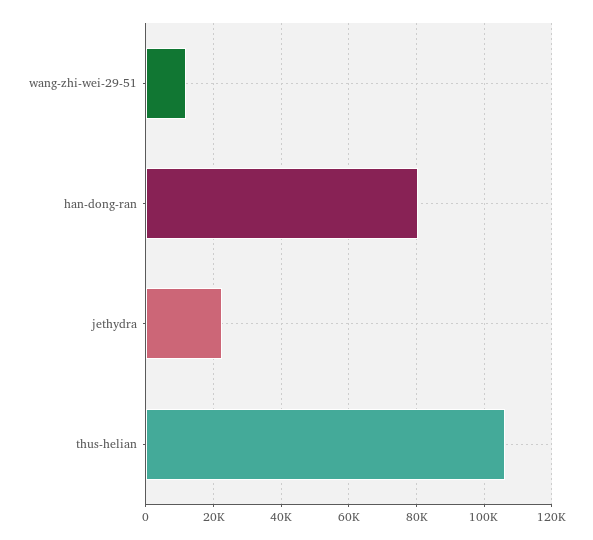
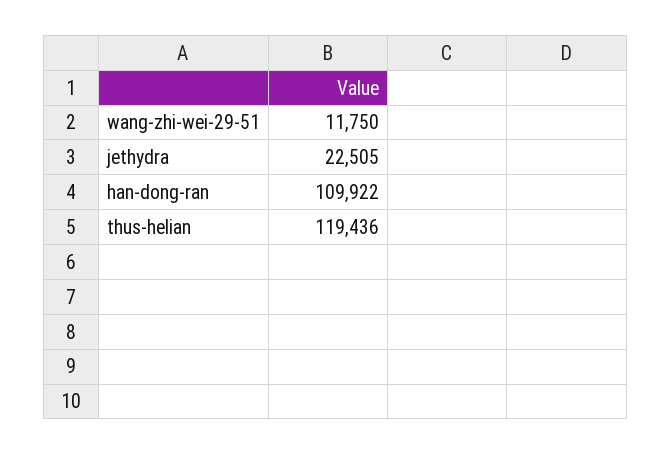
han-dong-ran: 80000 -> 109922
thus-helian: 106000 -> 119436

